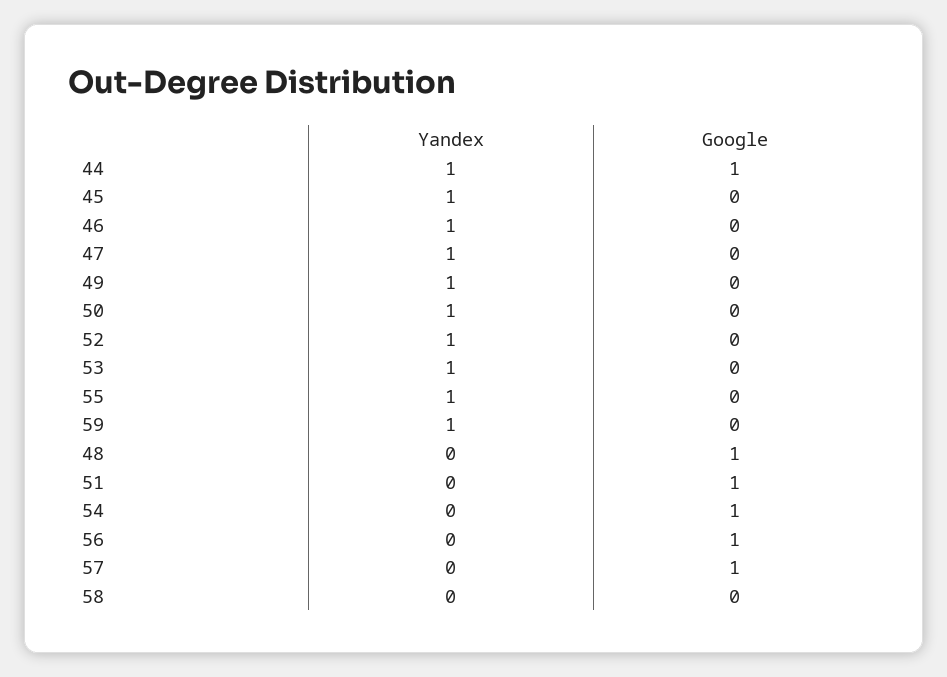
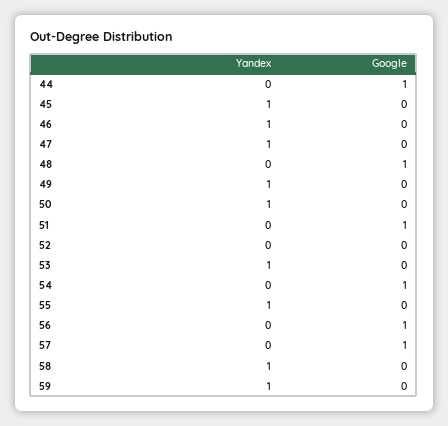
Yandex, 44: 1 -> 0
Yandex, 52: 1 -> 0
Yandex, 58: 0 -> 1

